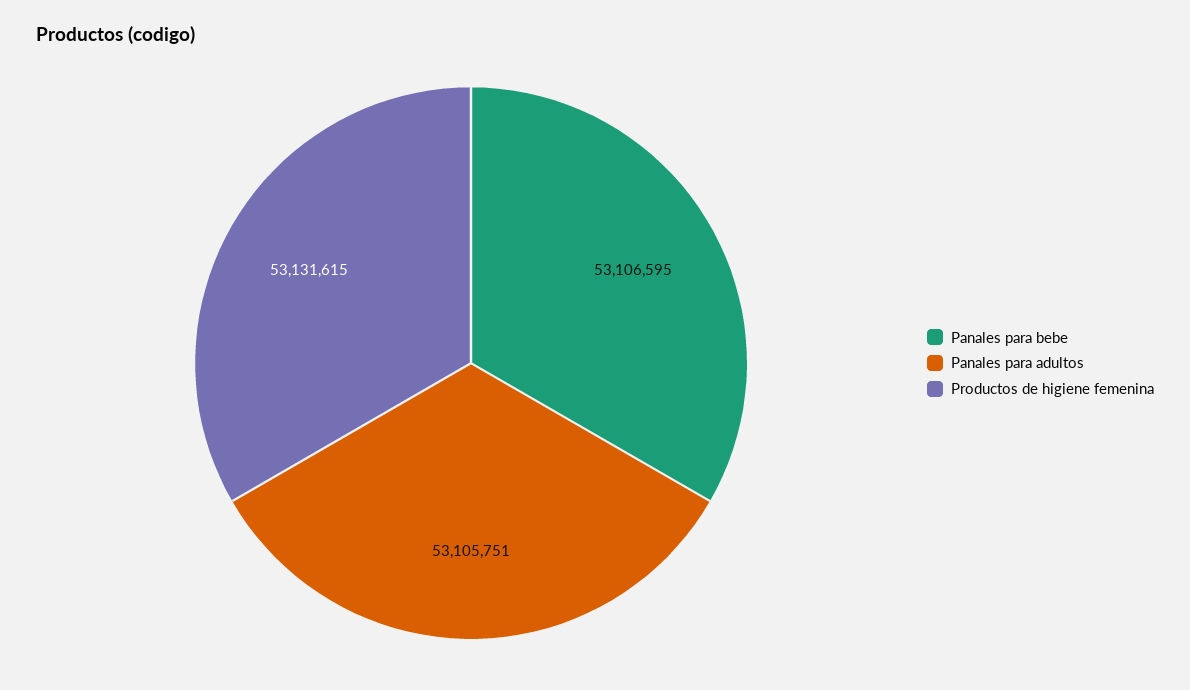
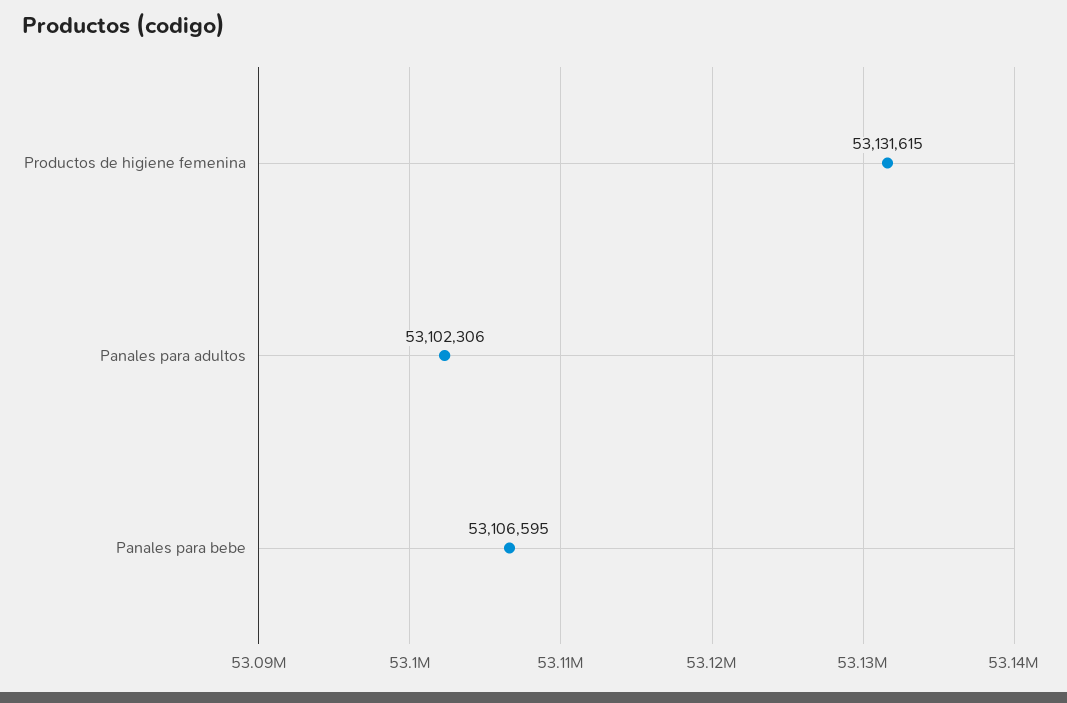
Panales para adultos: 53105751 -> 53102306

